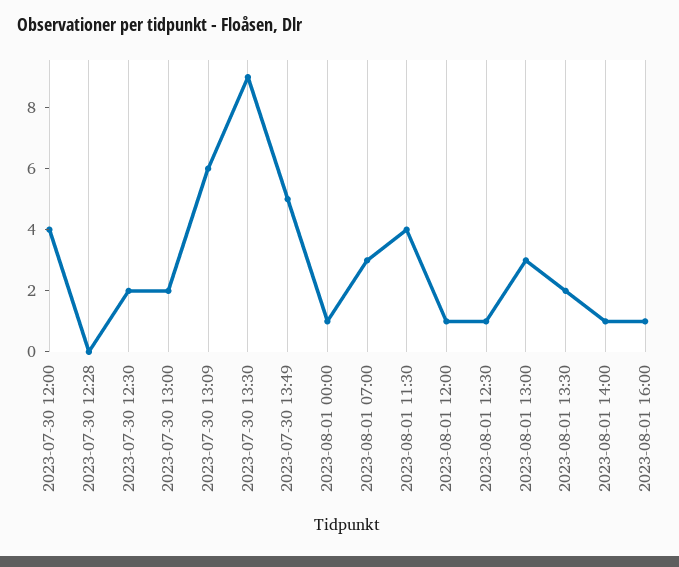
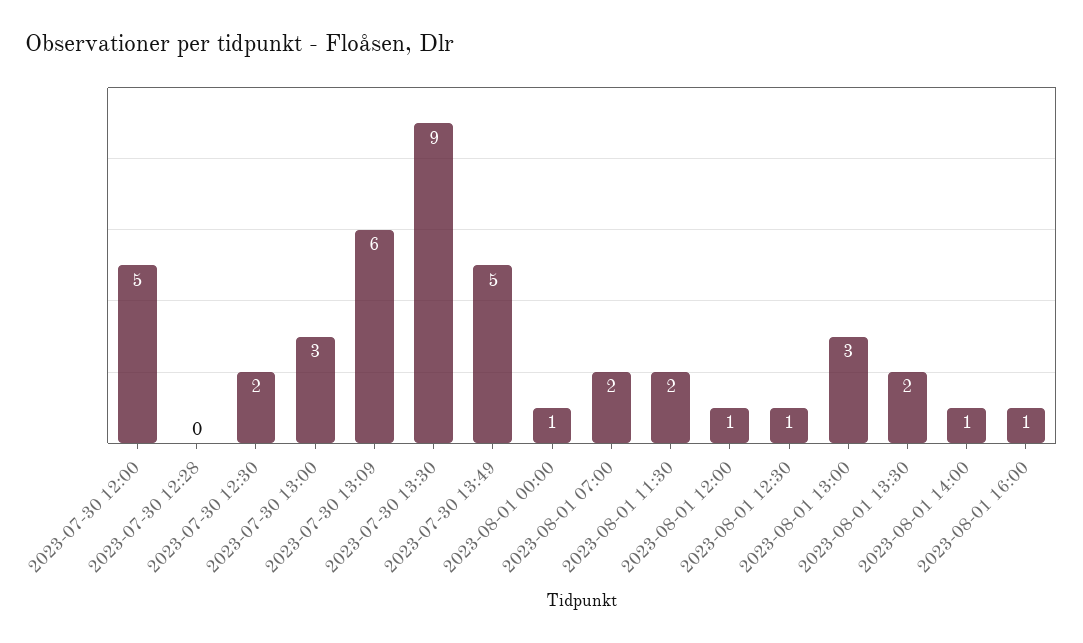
2023-07-30 12:00: 4 -> 5
2023-07-30 13:00: 2 -> 3
2023-08-01 07:00: 3 -> 2
2023-08-01 11:30: 4 -> 2

